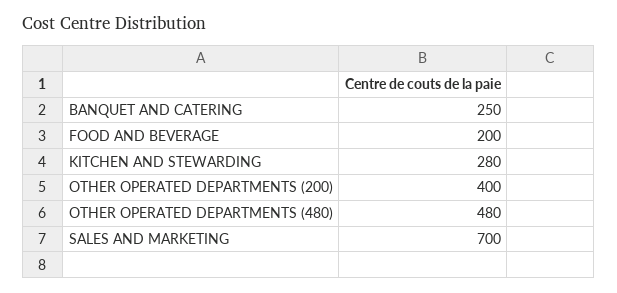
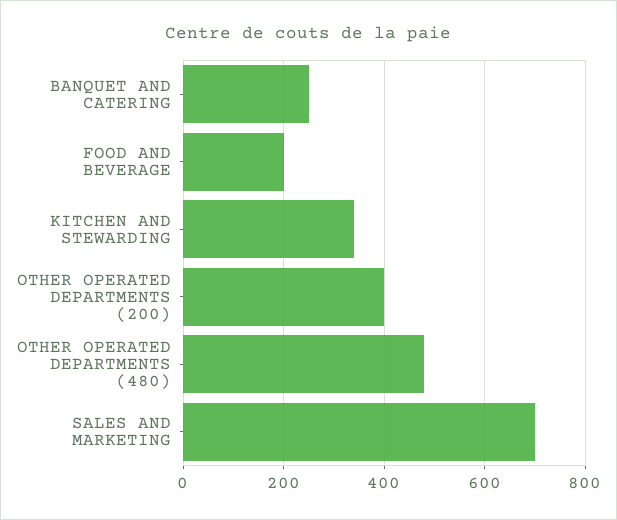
KITCHEN AND STEWARDING: 280 -> 340

